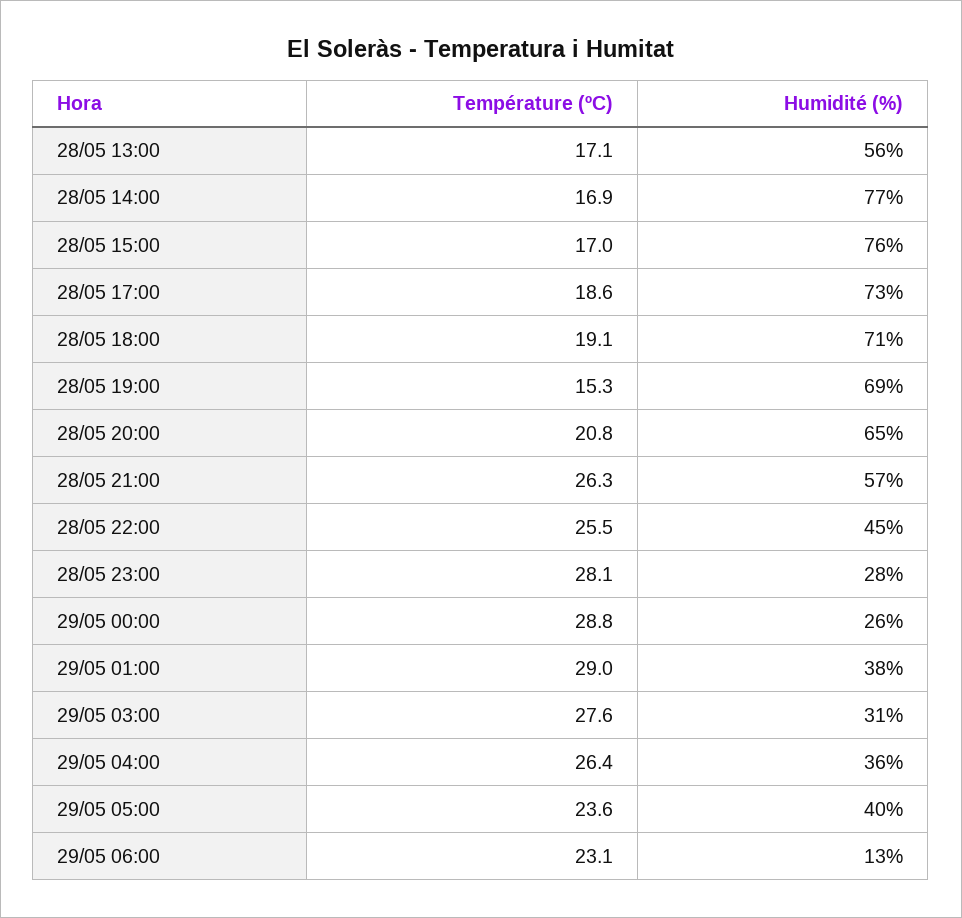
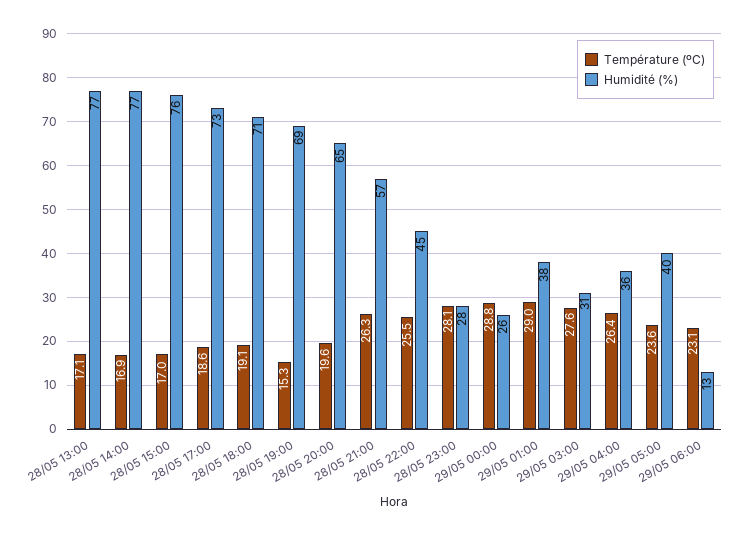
Humidité (%), 28/05 13:00: 56 -> 77
Température (ºC), 28/05 20:00: 20.8 -> 19.6

